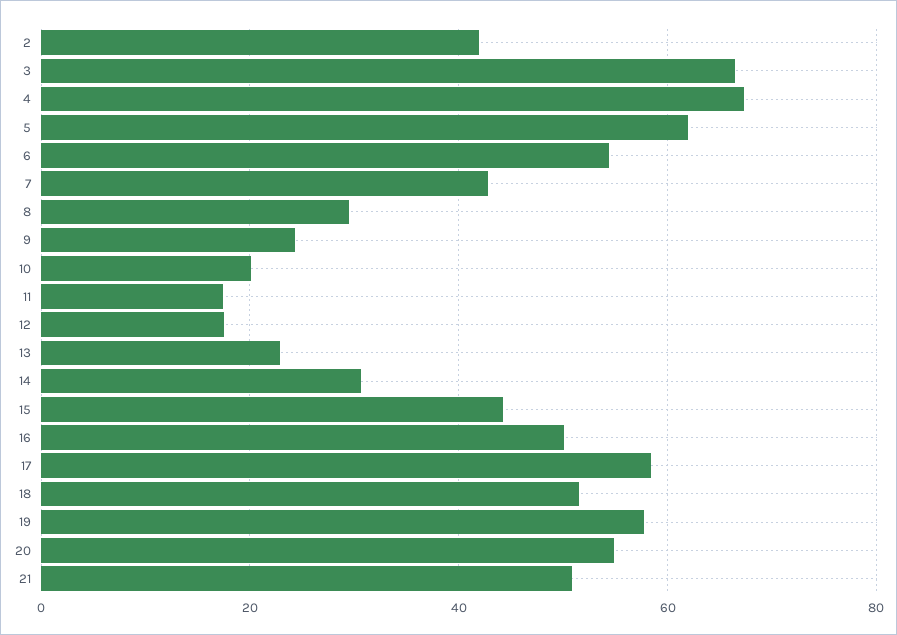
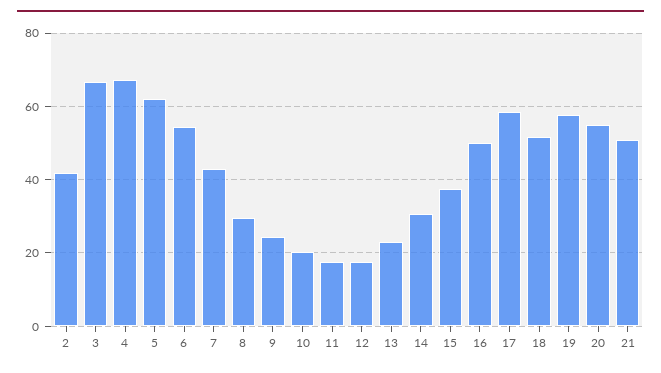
15: 44 -> 38

